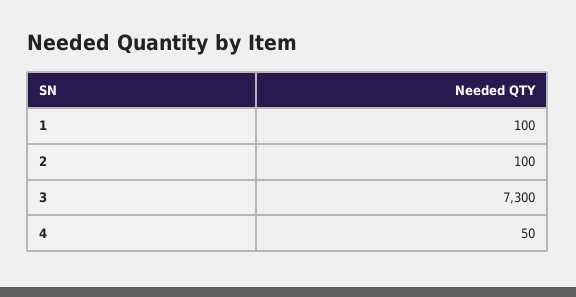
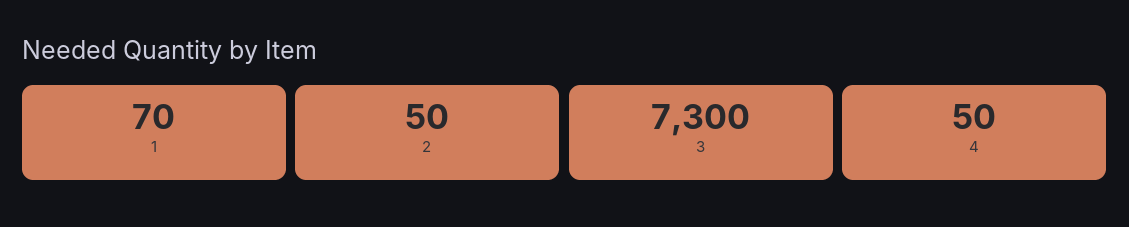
1: 100 -> 70
2: 100 -> 50

